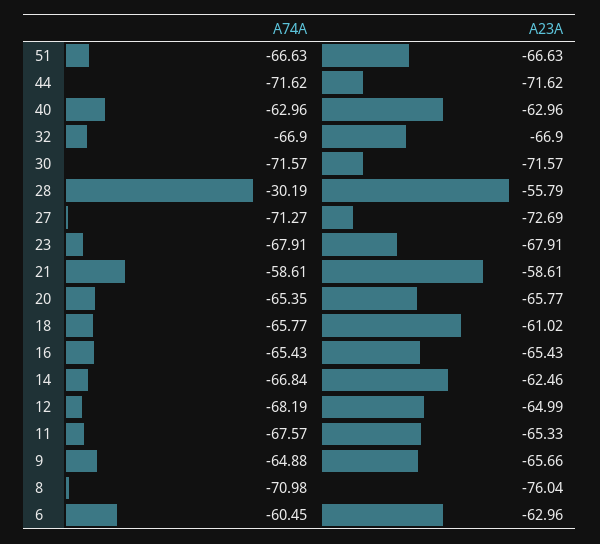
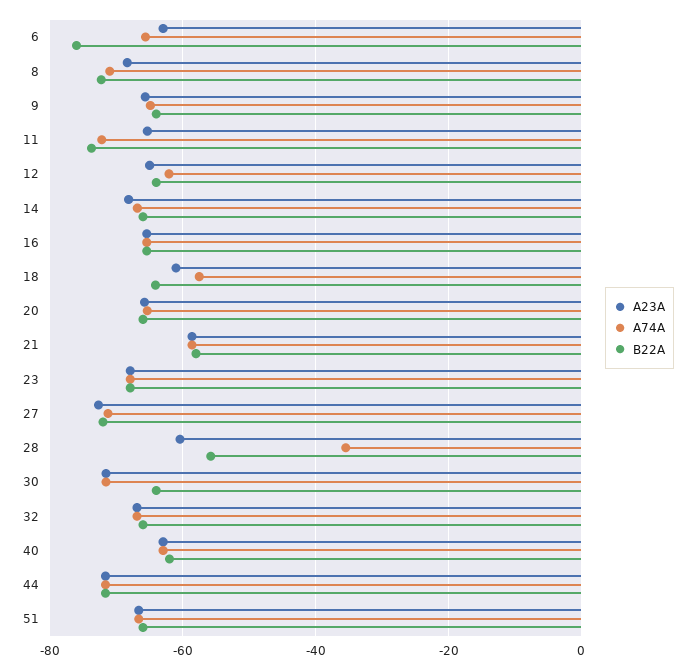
A74A, 28: -30.19 -> -36
A23A, 28: -55.79 -> -60
A74A, 18: -65.77 -> -58
A23A, 14: -62.46 -> -68
A74A, 12: -68.19 -> -62
A74A, 11: -67.57 -> -72
A23A, 8: -76.04 -> -68
A74A, 6: -60.45 -> -66
B22A, 6: none -> -76
B22A, 8: none -> -72
B22A, 9: none -> -64
B22A, 11: none -> -74
B22A, 12: none -> -64
B22A, 14: none -> -66
B22A, 16: none -> -66
B22A, 18: none -> -64
B22A, 20: none -> -66
B22A, 21: none -> -58
B22A, 23: none -> -68
B22A, 27: none -> -72
B22A, 28: none -> -56
B22A, 30: none -> -64
B22A, 32: none -> -66
B22A, 40: none -> -62
B22A, 44: none -> -72
B22A, 51: none -> -66

